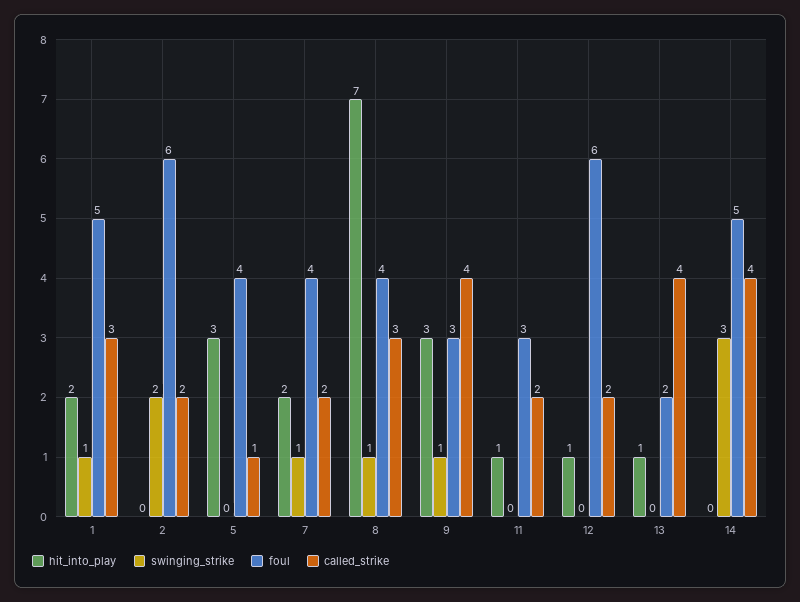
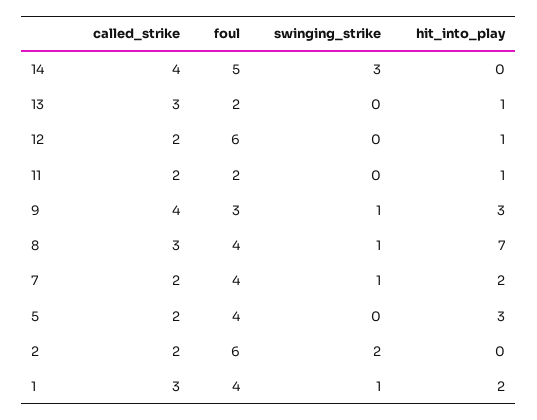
foul, 1: 5 -> 4
called_strike, 5: 1 -> 2
foul, 11: 3 -> 2
called_strike, 13: 4 -> 3

